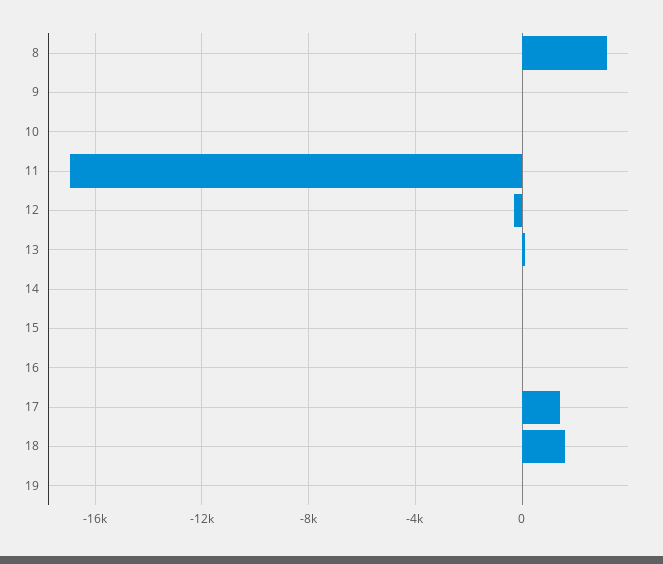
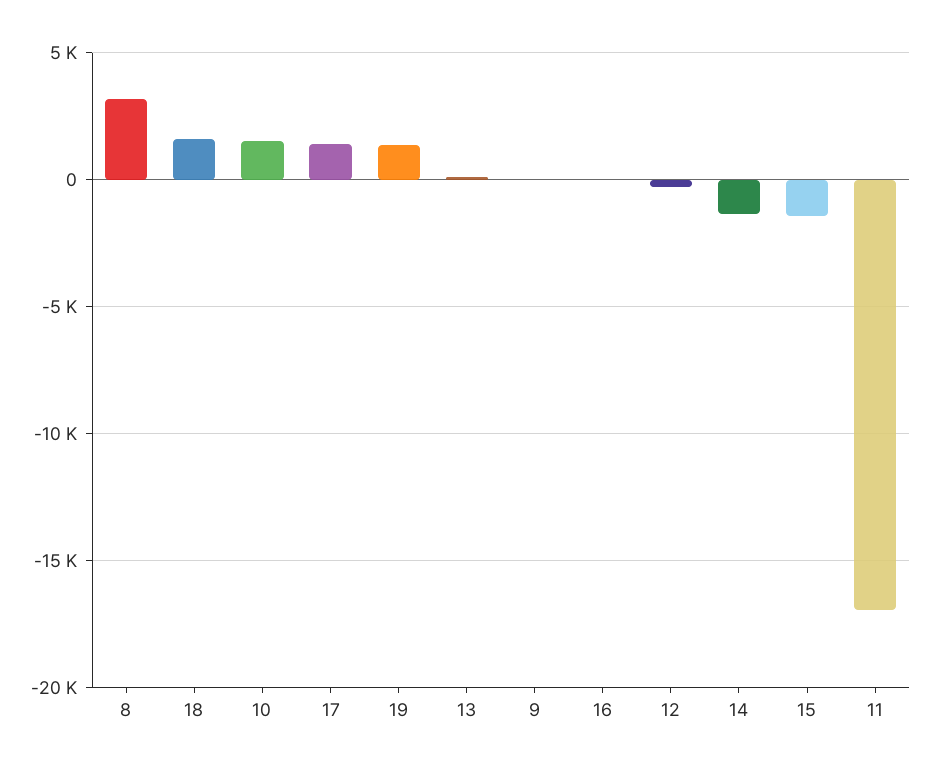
10: 0 -> 1500
14: 0 -> -1500
15: 0 -> -1500
19: 0 -> 1500

